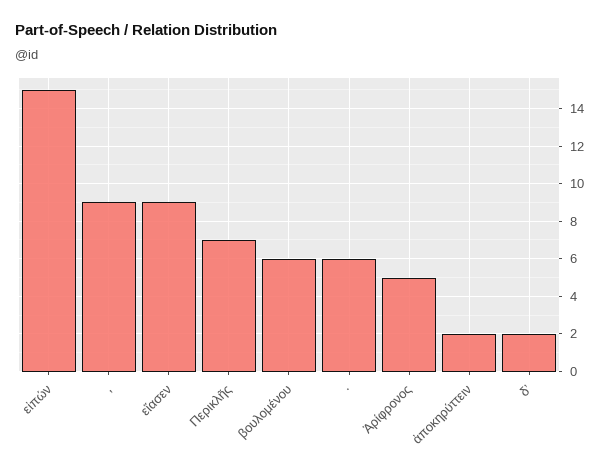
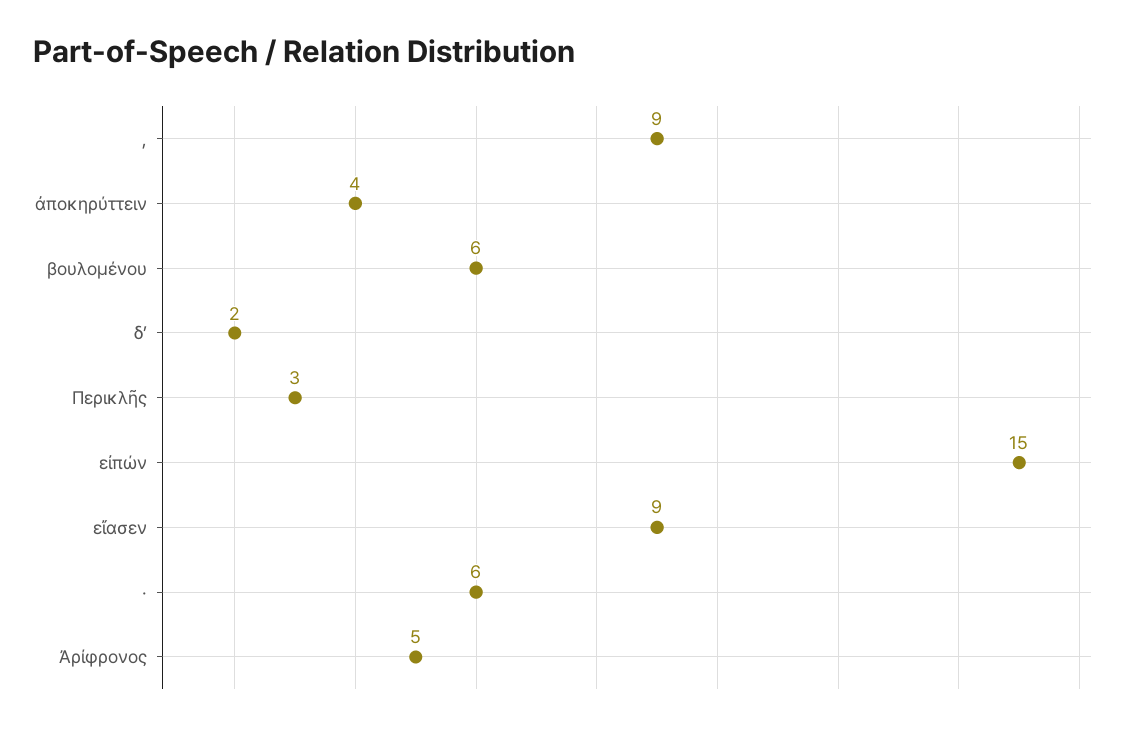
Περικλῆς: 7 -> 3
ἀποκηρύττειν: 2 -> 4

